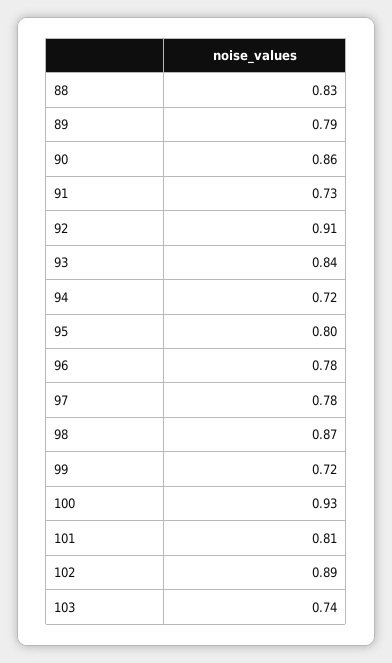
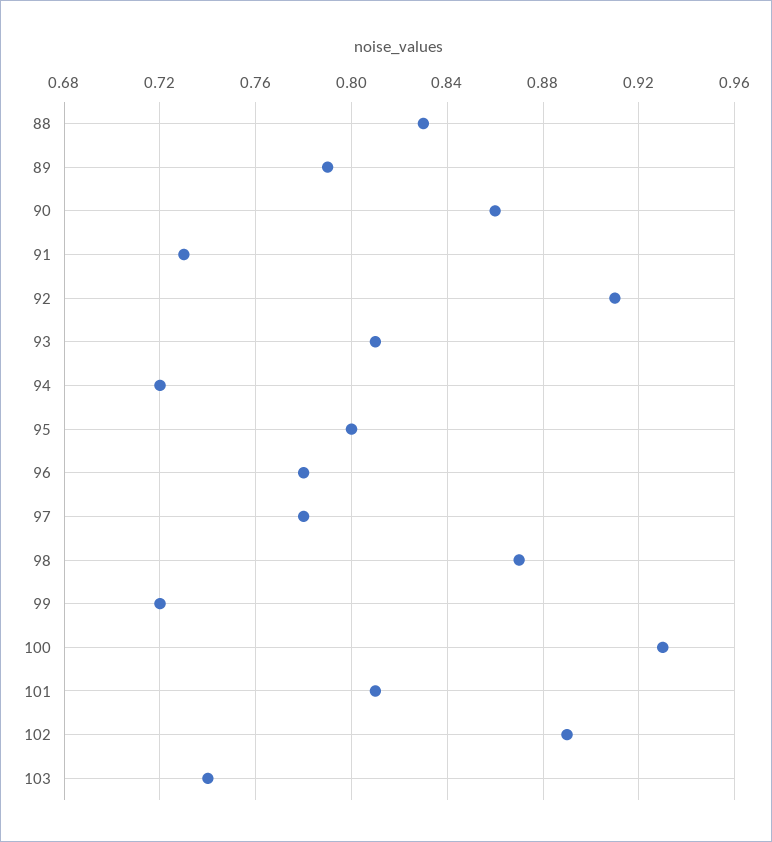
93: 0.84 -> 0.81

